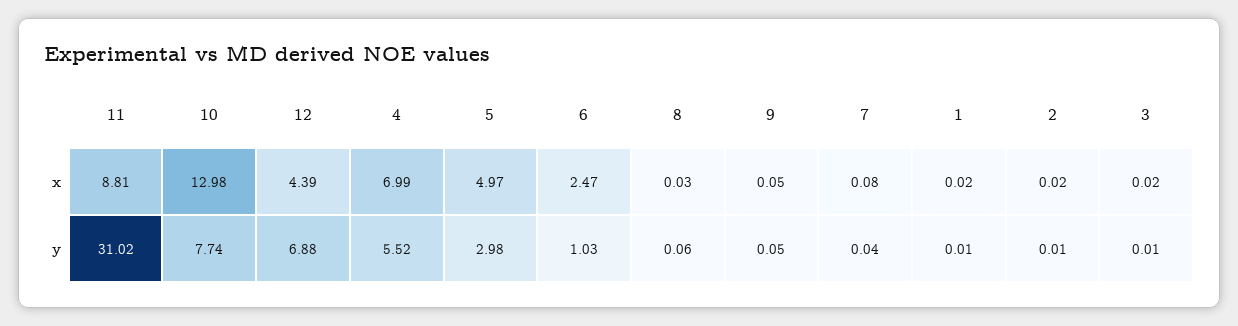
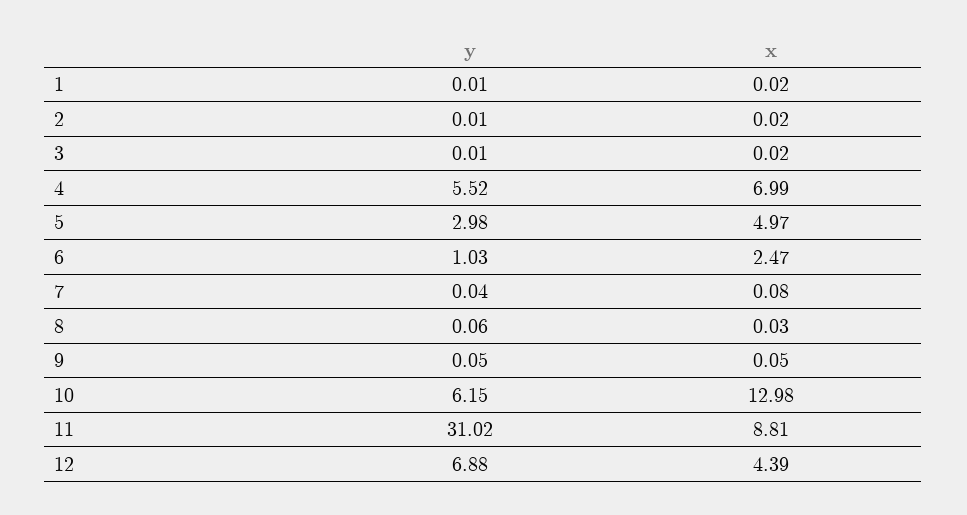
10, y: 7.74 -> 6.15

